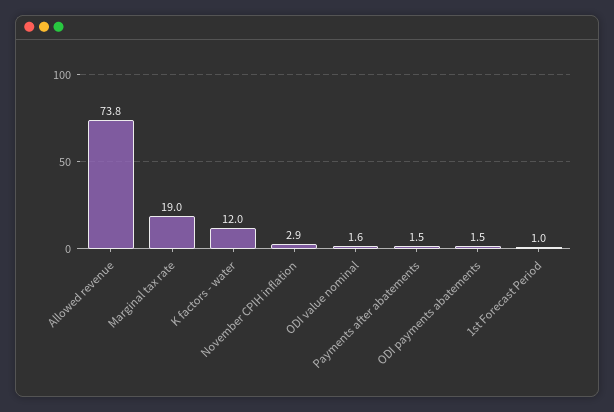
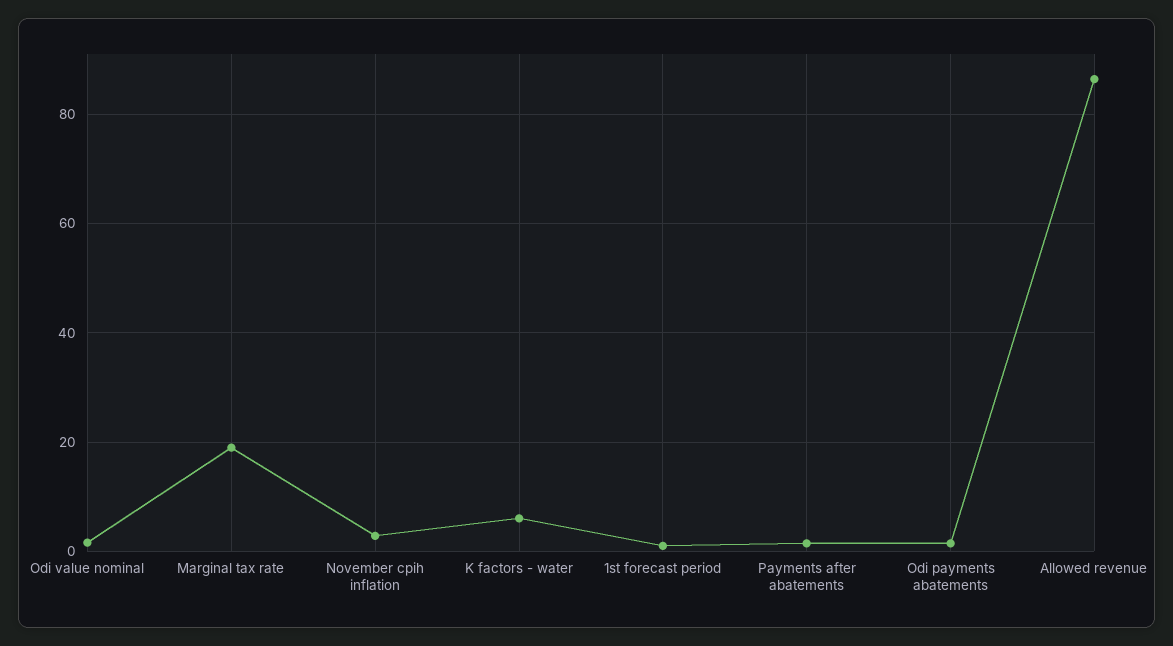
Allowed revenue: 73.8 -> 86
K factors - water: 12 -> 6

